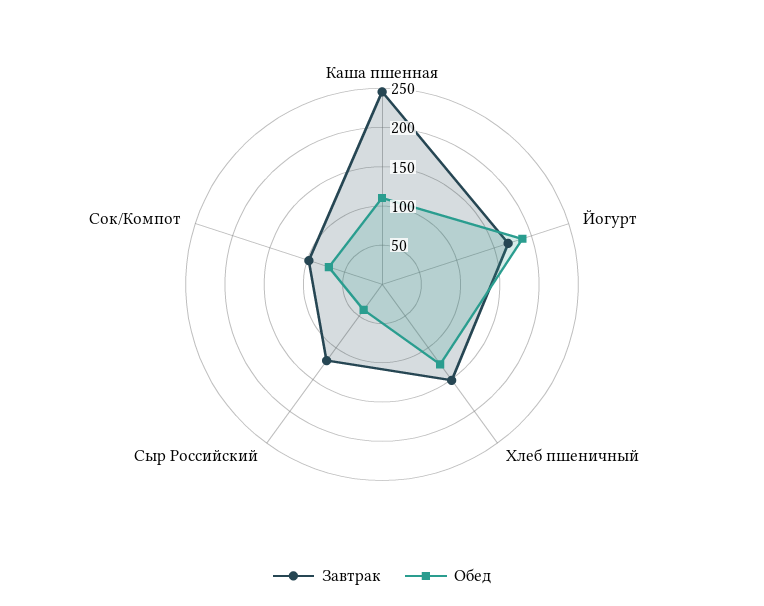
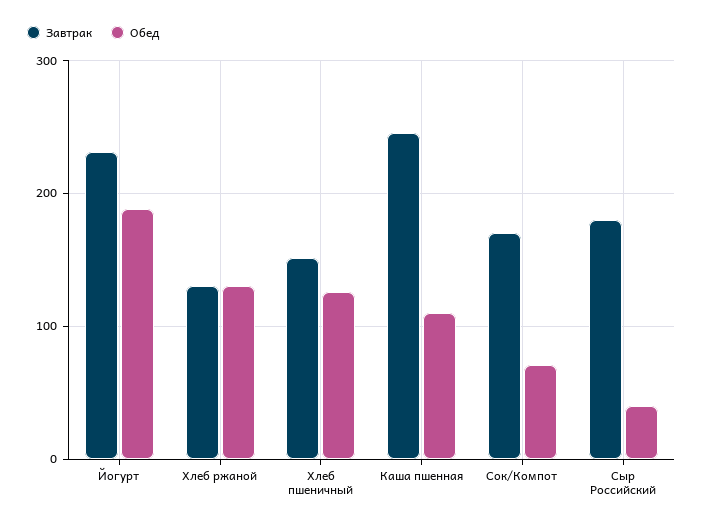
Завтрак, Йогурт: 175 -> 230
Завтрак, Сыр Российский: 125 -> 180
Завтрак, Сок/Компот: 100 -> 170
Завтрак, Хлеб ржаной: none -> 130
Обед, Хлеб ржаной: none -> 130

